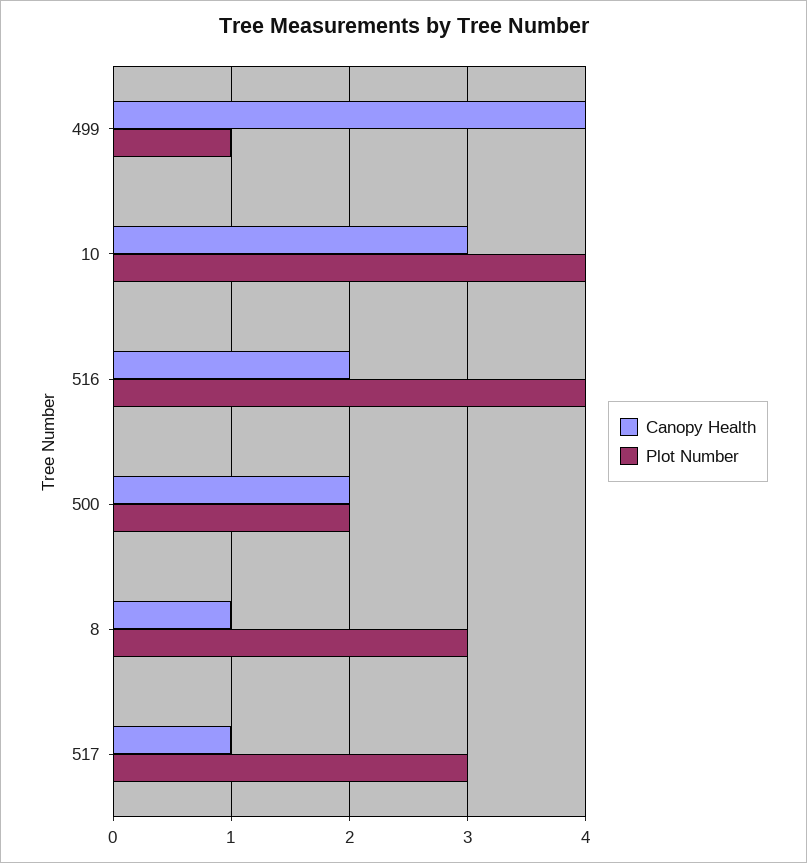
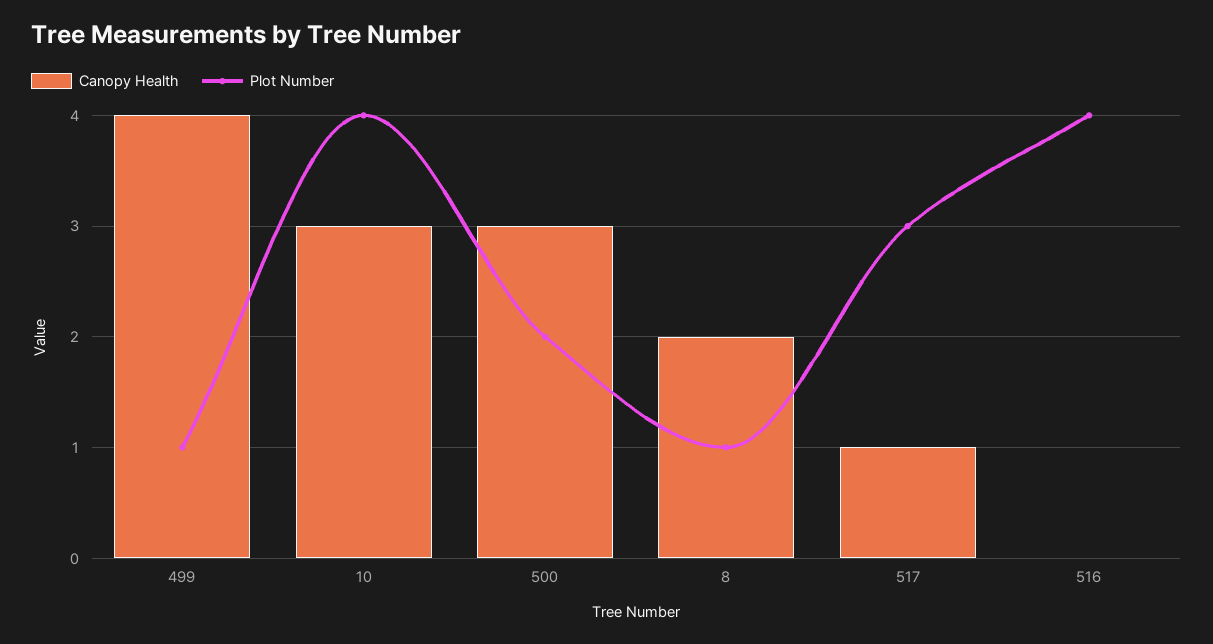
Canopy Health, 516: 2 -> 0
Canopy Health, 500: 2 -> 3
Canopy Health, 8: 1 -> 2
Plot Number, 8: 3 -> 1

